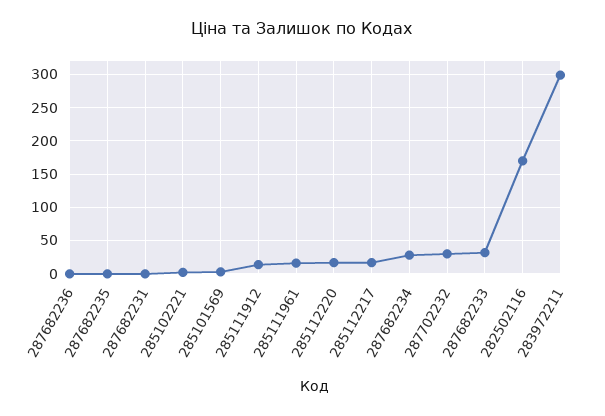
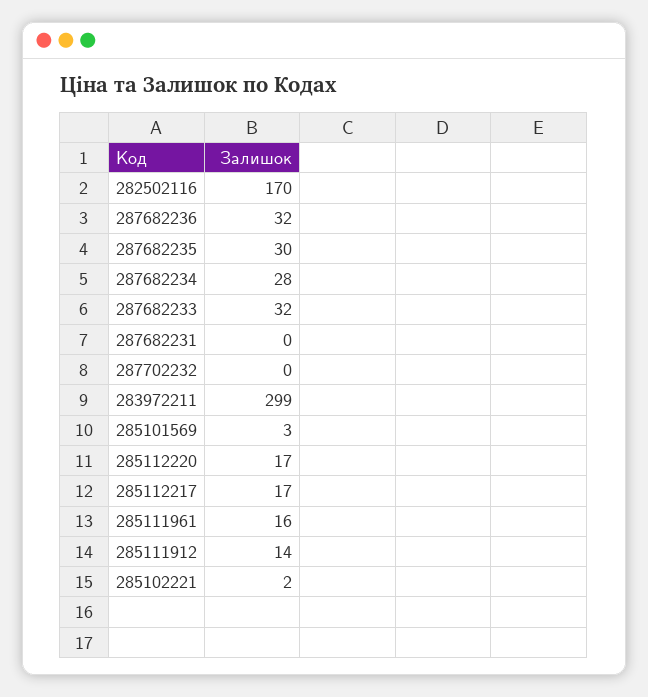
287682236: 0 -> 32
287682235: 0 -> 30
287702232: 30 -> 0

